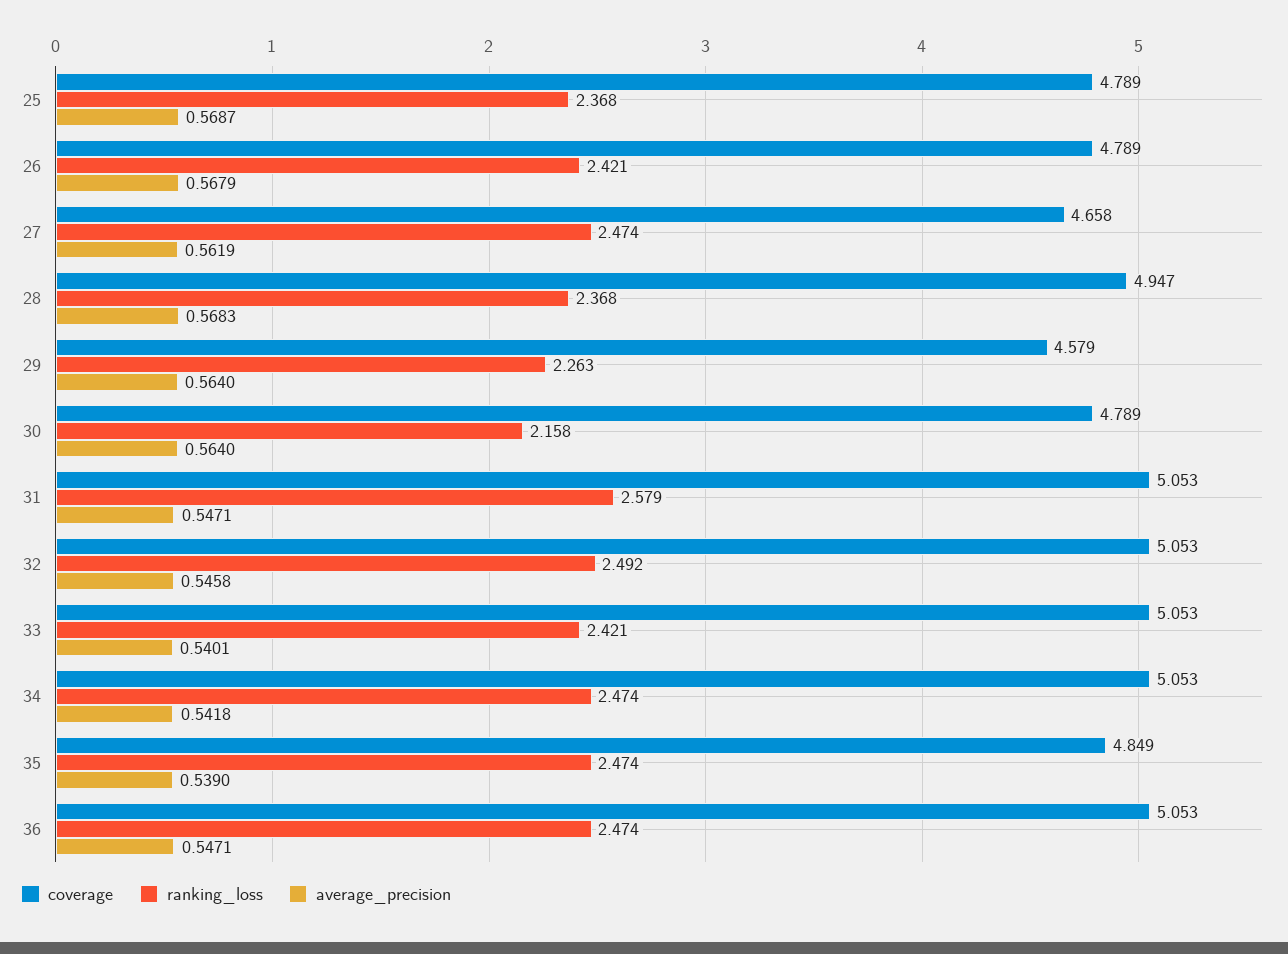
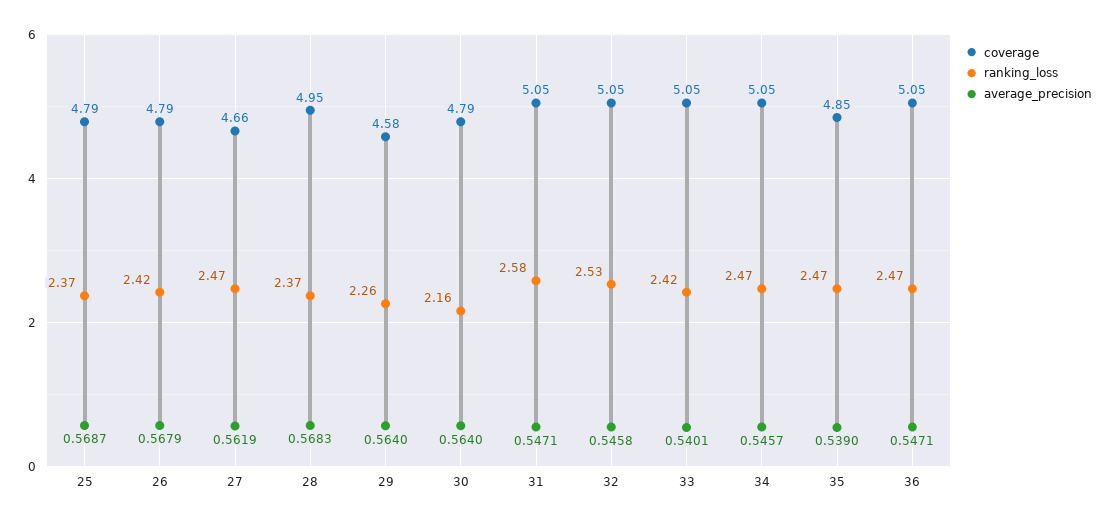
ranking_loss, 32: 2.492 -> 2.53
average_precision, 34: 0.5418 -> 0.5457

